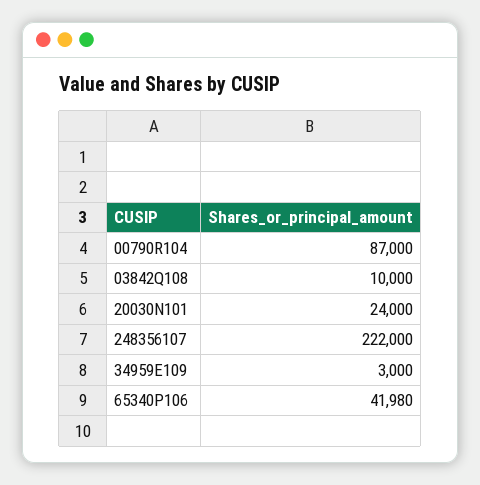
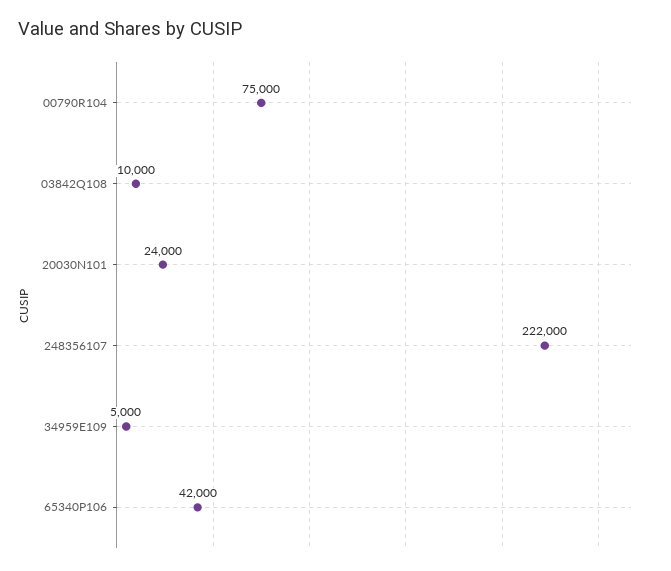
00790R104: 87000 -> 75000
34959E109: 3000 -> 5000
65340P106: 41980 -> 42000

